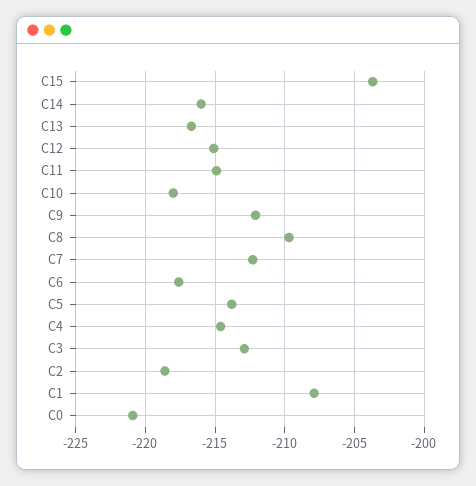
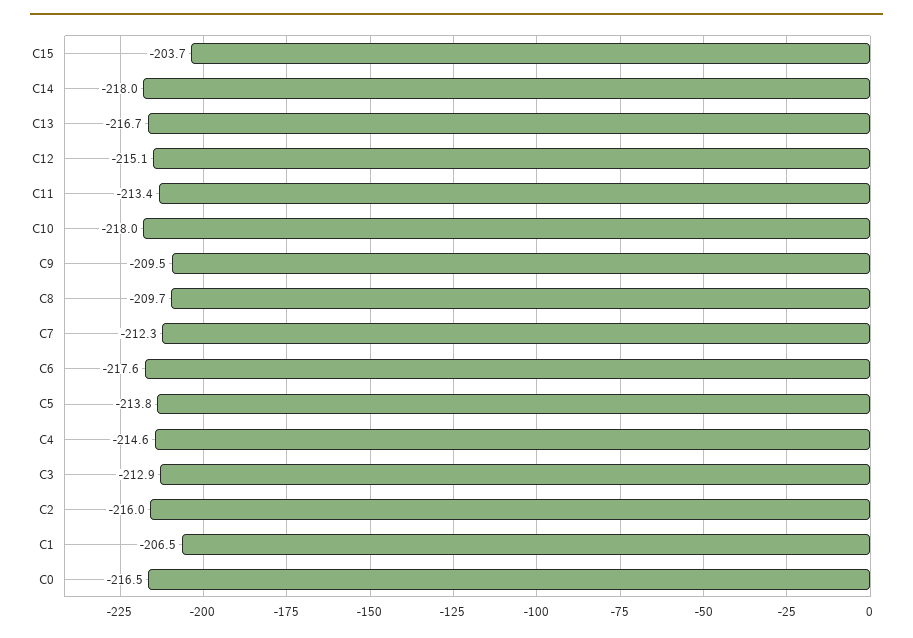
C14: -216 -> -218
C11: -215 -> -213.4
C9: -212 -> -209.5
C2: -218.5 -> -216
C1: -208 -> -206.5
C0: -221 -> -216.5

